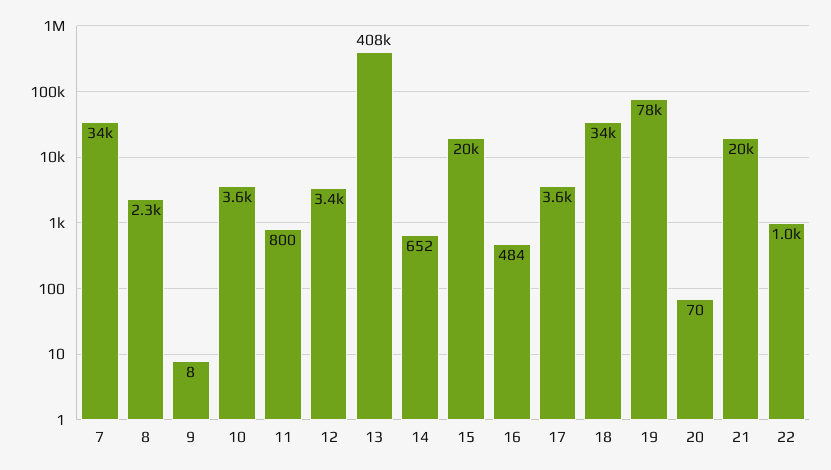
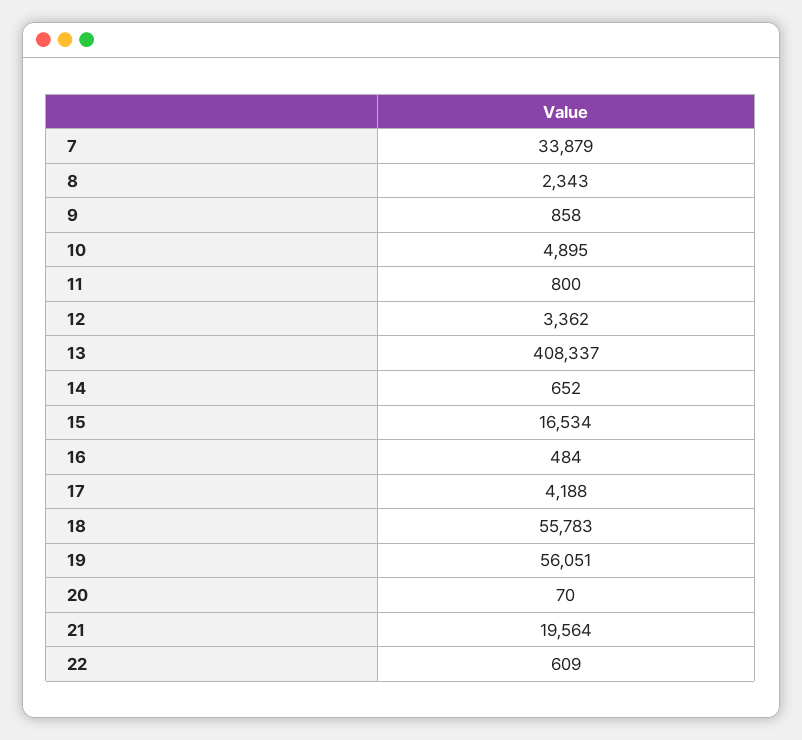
9: 8 -> 858
10: 3600 -> 4895
15: 20000 -> 16534
17: 3600 -> 4188
18: 34000 -> 55783
19: 78000 -> 56051
22: 1000 -> 609

